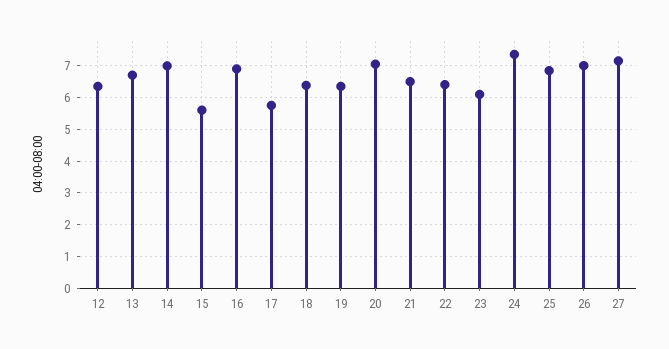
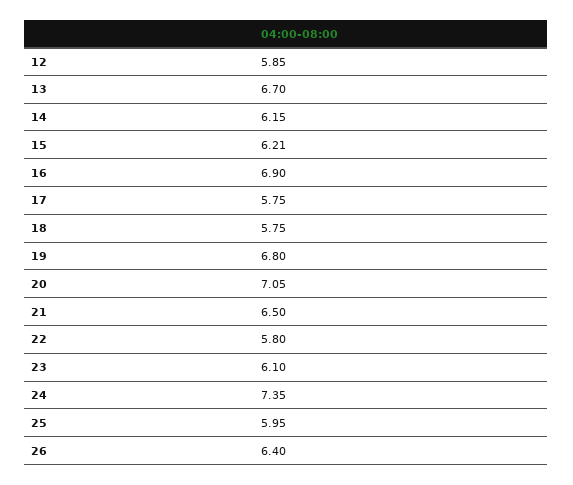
12: 6.4 -> 5.85
14: 7 -> 6.15
15: 5.6 -> 6.21
18: 6.4 -> 5.75
19: 6.4 -> 6.8
22: 6.4 -> 5.8
25: 6.8 -> 5.95
26: 7 -> 6.4
27: 7.2 -> none

